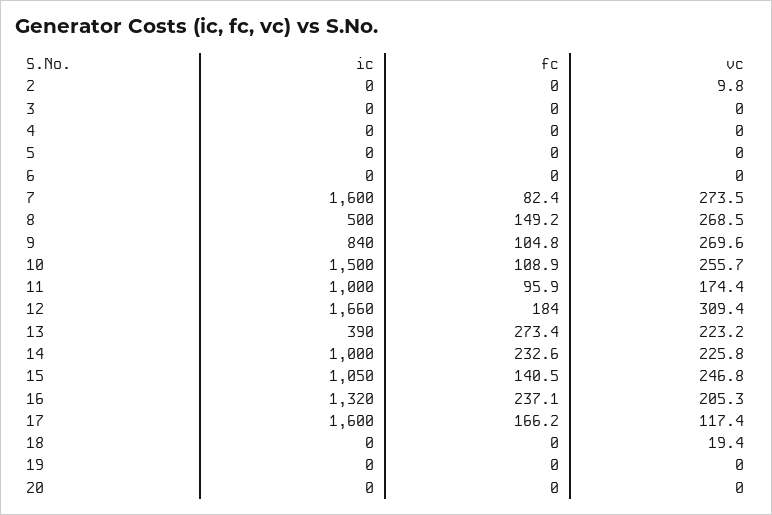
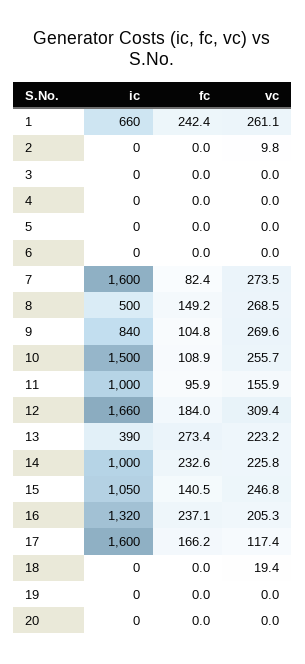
vc, 11: 174.4 -> 155.9
ic, 1: none -> 660
fc, 1: none -> 242.4
vc, 1: none -> 261.1

